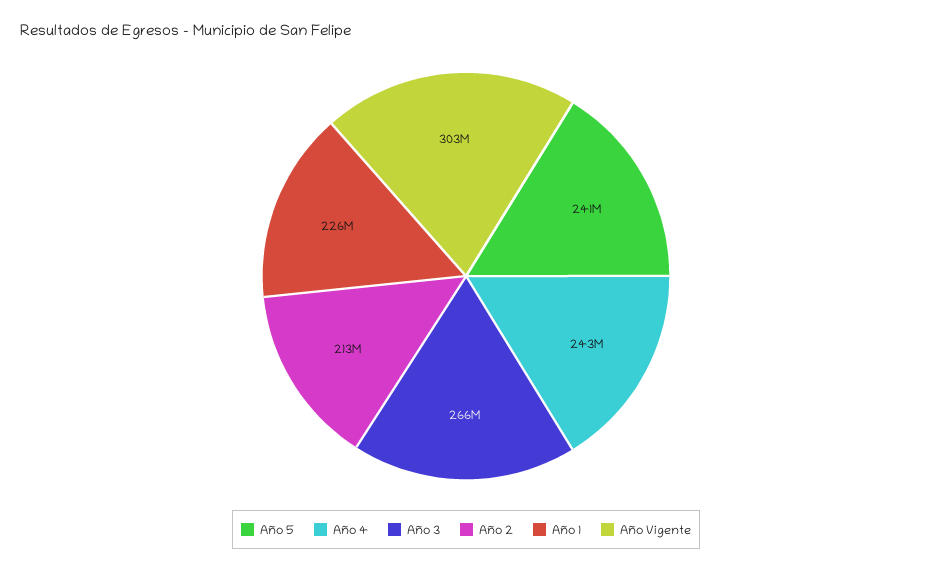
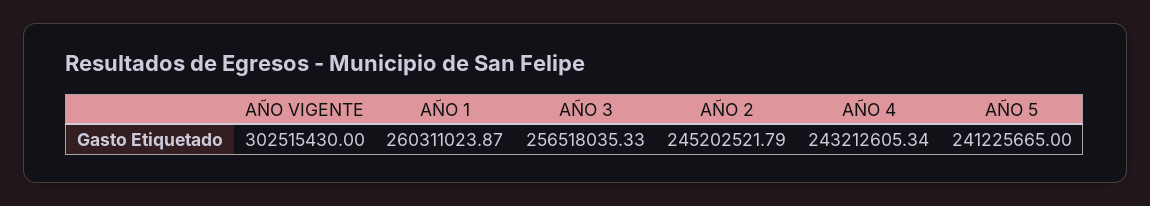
Año 3: 266000000 -> 256518035.33
Año 2: 213000000 -> 245202521.79
Año 1: 226000000 -> 260311023.87

